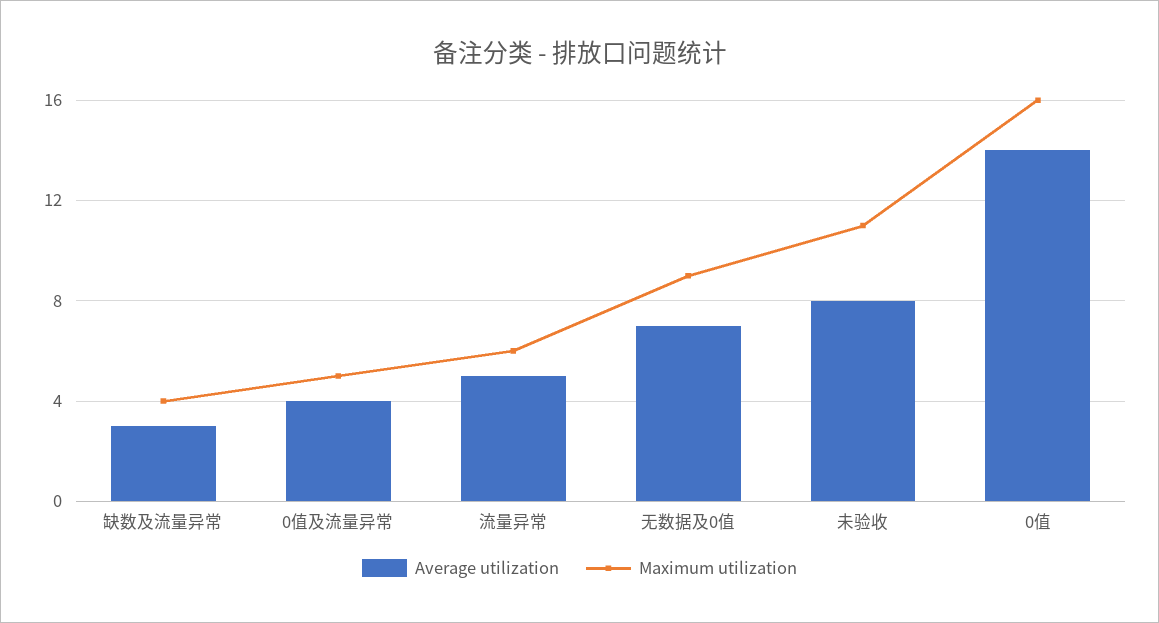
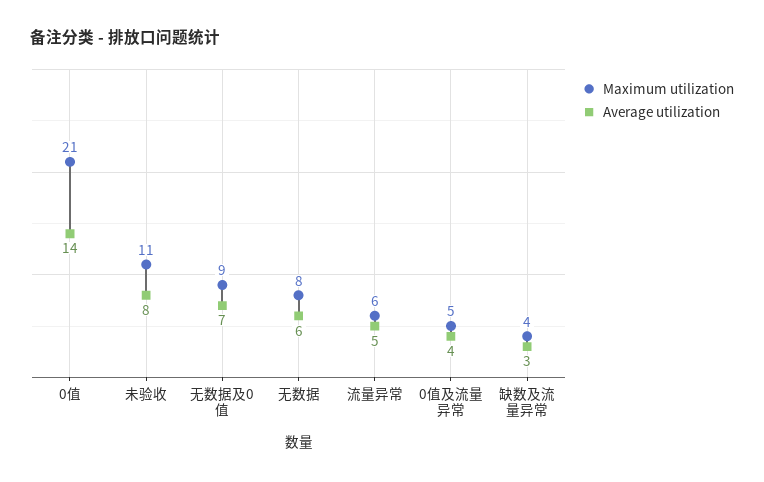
Maximum utilization, 0值: 16 -> 21
Maximum utilization, 无数据: none -> 8
Average utilization, 无数据: none -> 6

